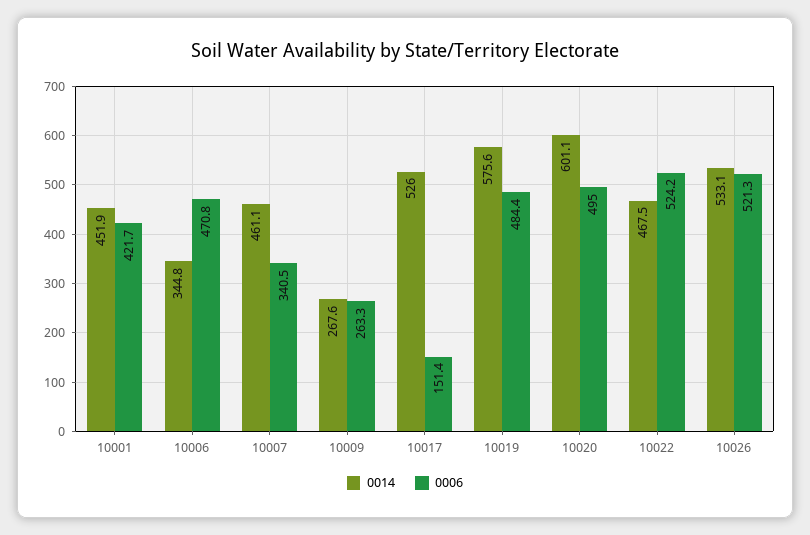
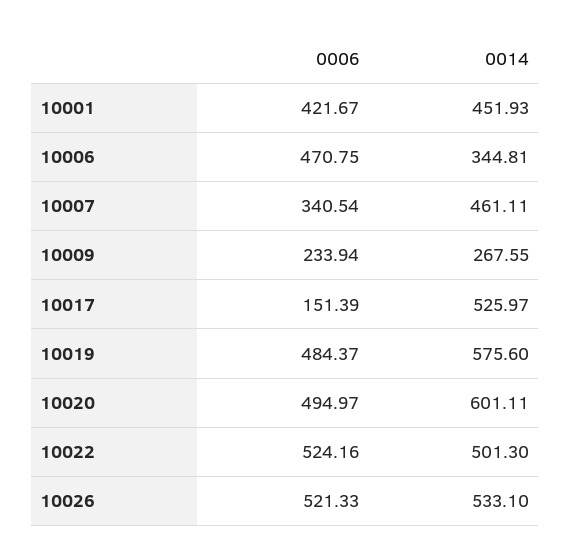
0006, 10009: 263.3 -> 233.94
0014, 10022: 467.5 -> 501.3

